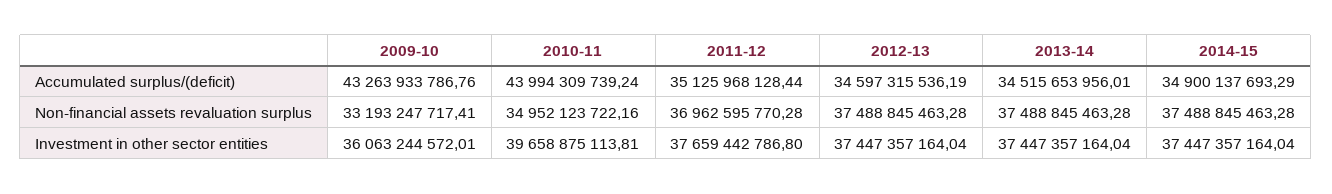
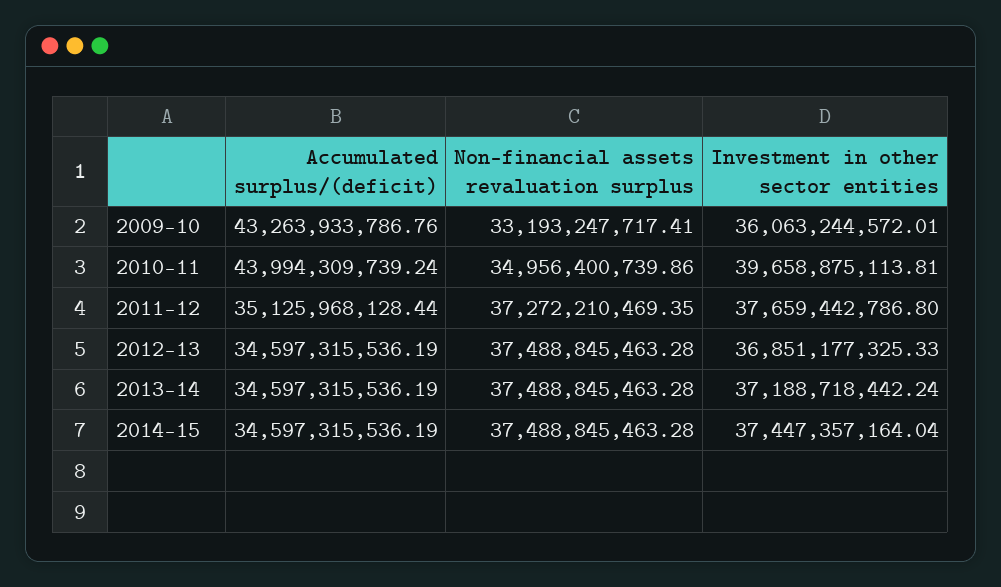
2013-14, Accumulated surplus/(deficit): 34515653956.01 -> 34597315536.19
2014-15, Accumulated surplus/(deficit): 34900137693.29 -> 34597315536.19
2010-11, Non-financial assets revaluation surplus: 34952123722.16 -> 34956400739.86
2011-12, Non-financial assets revaluation surplus: 36962595770.28 -> 37272210469.35
2012-13, Investment in other sector entities: 37447357164.04 -> 36851177325.33
2013-14, Investment in other sector entities: 37447357164.04 -> 37188718442.24

